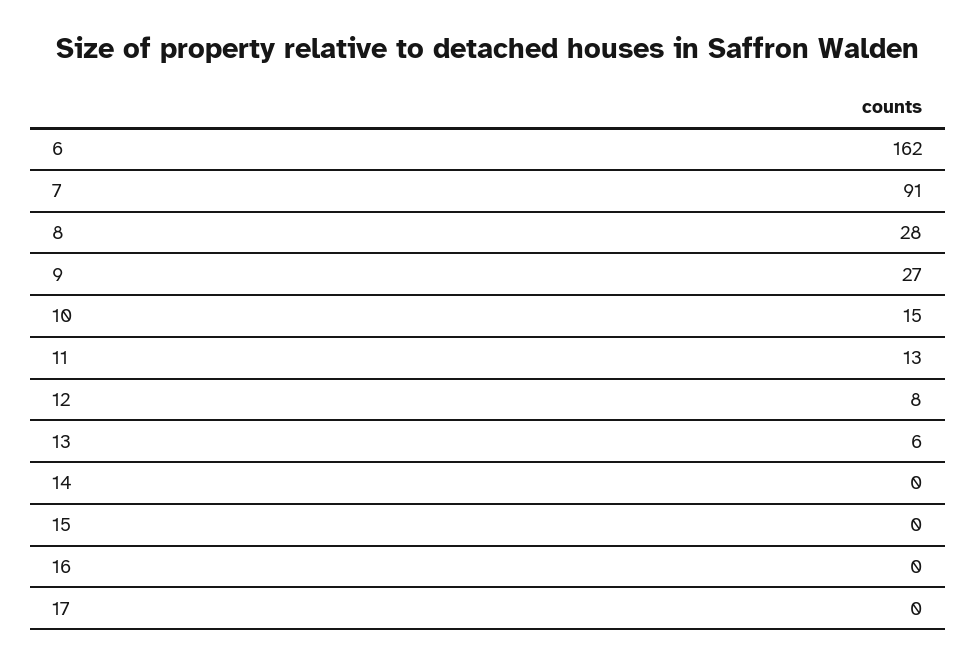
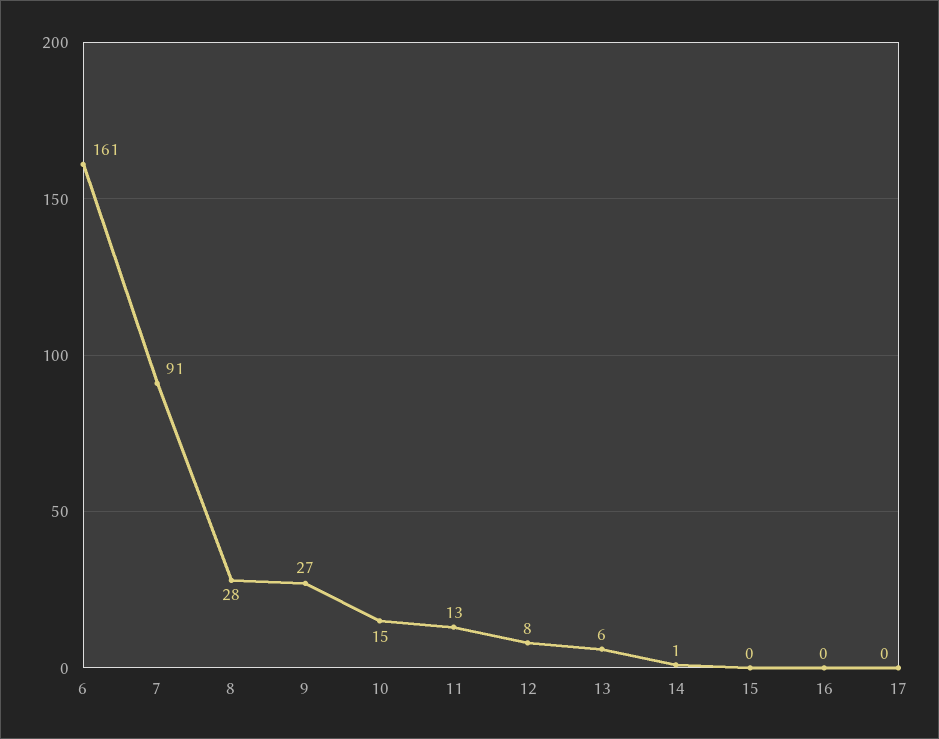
6: 162 -> 161
14: 0 -> 1

